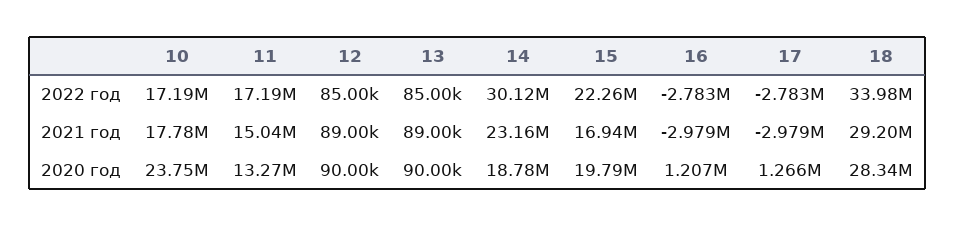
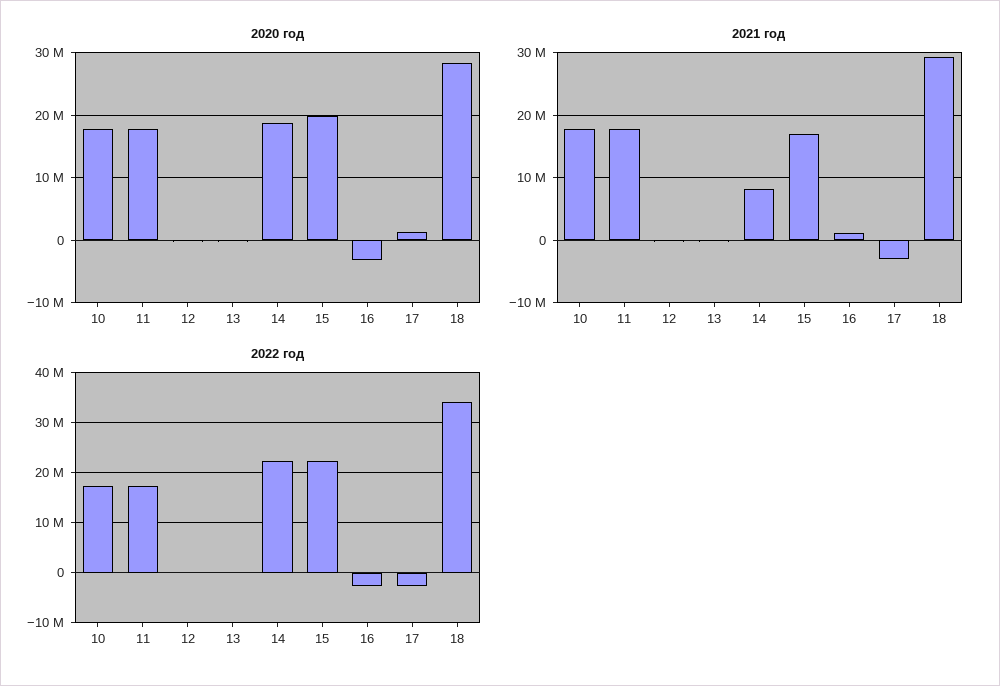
2022 год, 14: 30120000 -> 22000000
2021 год, 11: 15040000 -> 18000000
2021 год, 14: 23160000 -> 8000000
2021 год, 16: -2979000 -> 1000000
2020 год, 10: 23750000 -> 18000000
2020 год, 11: 13270000 -> 18000000
2020 год, 16: 1207000 -> -3000000

